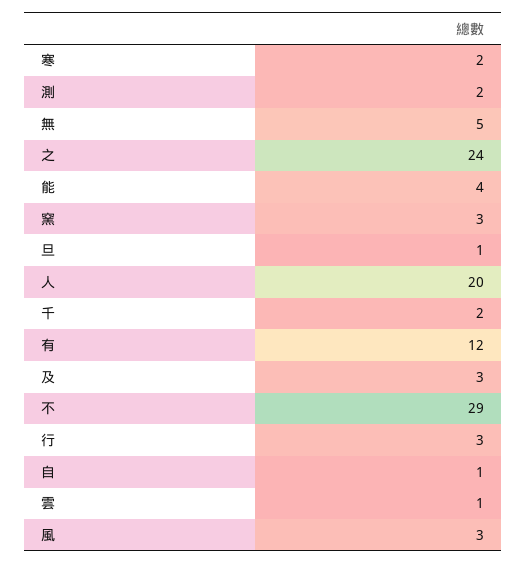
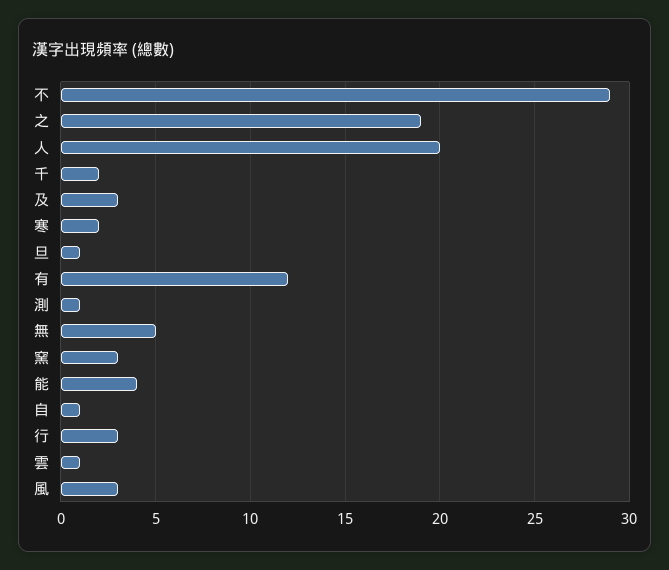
測: 2 -> 1
之: 24 -> 19

